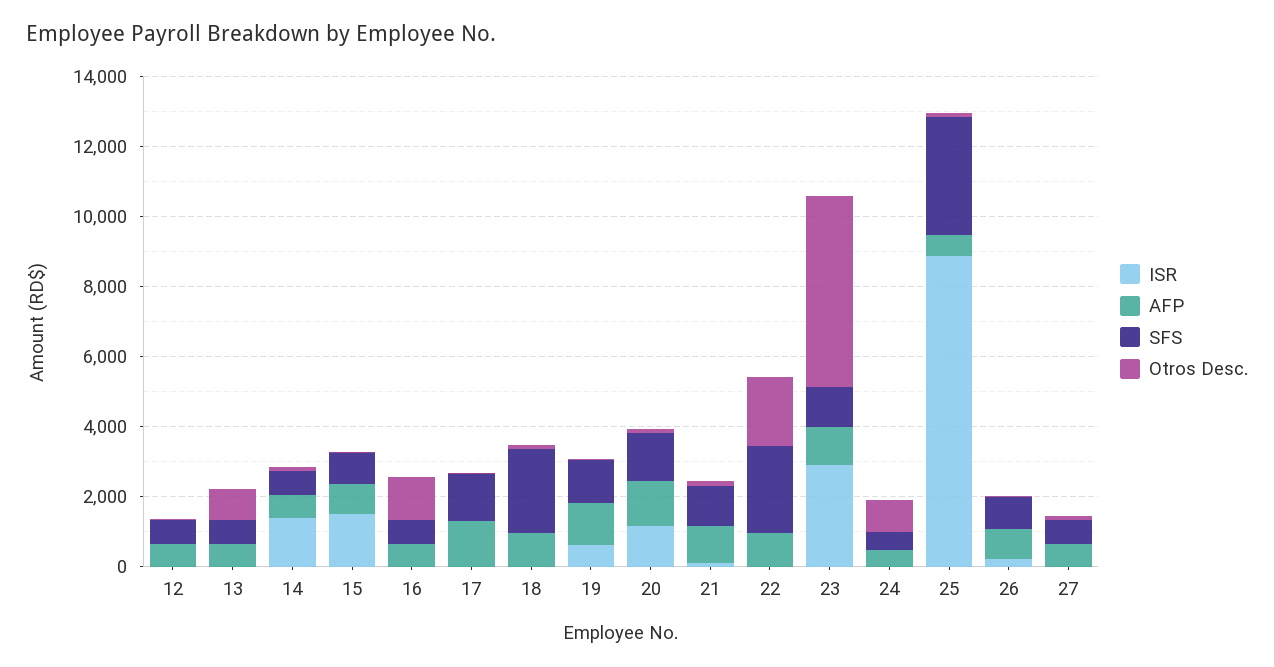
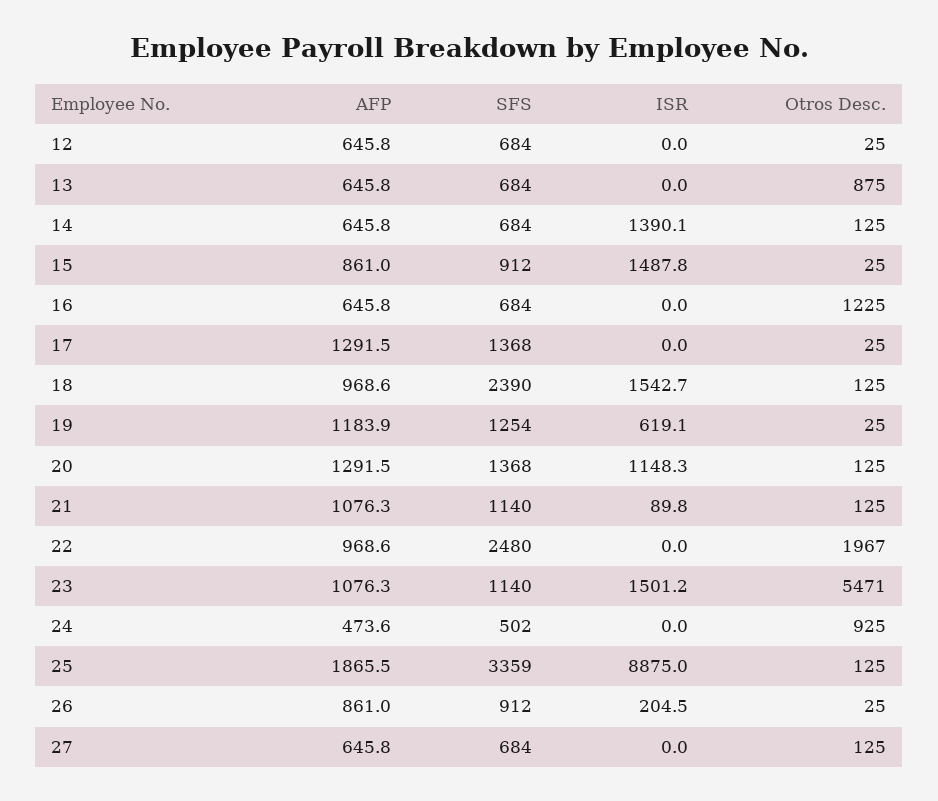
ISR, 18: 0 -> 1542.7
ISR, 23: 3000 -> 1501.2
AFP, 25: 500 -> 1865.5

